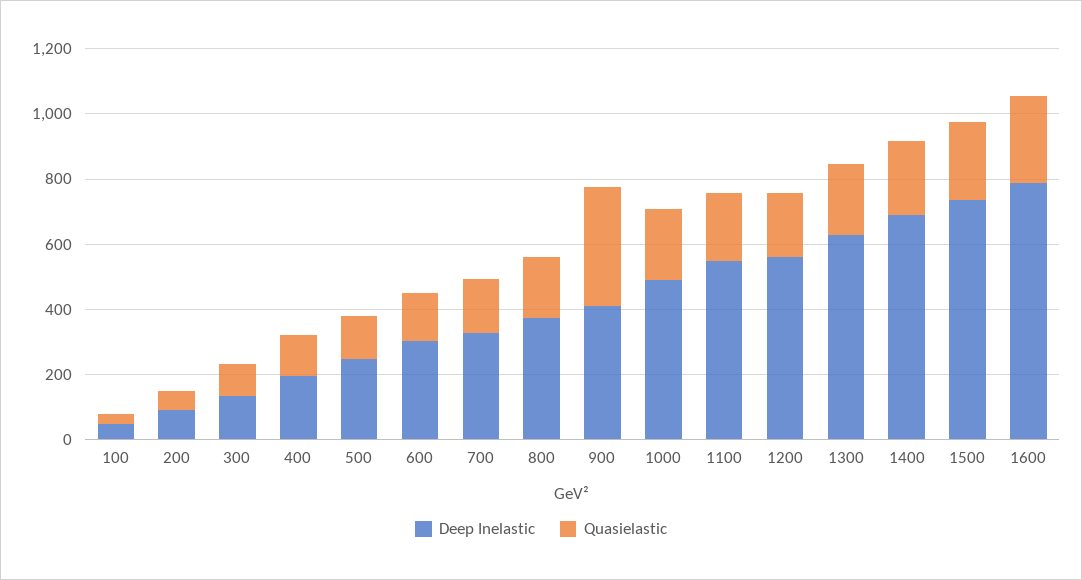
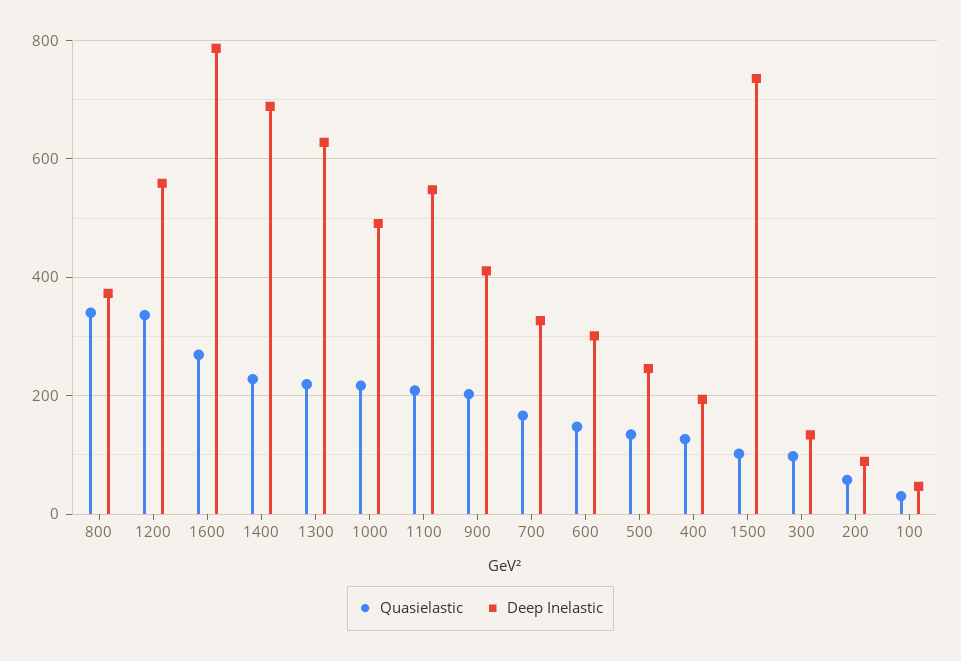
Quasielastic, 800: 200 -> 340
Quasielastic, 900: 350 -> 200
Quasielastic, 1200: 200 -> 340
Quasielastic, 1500: 250 -> 100

